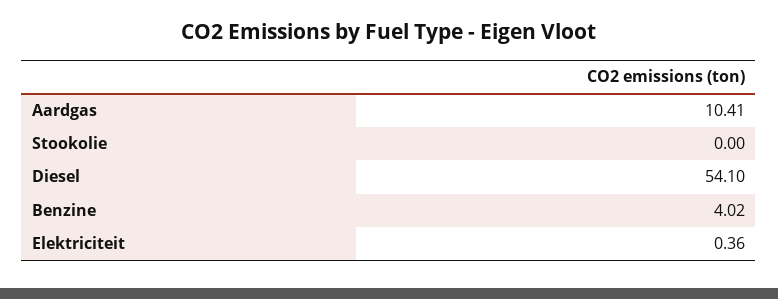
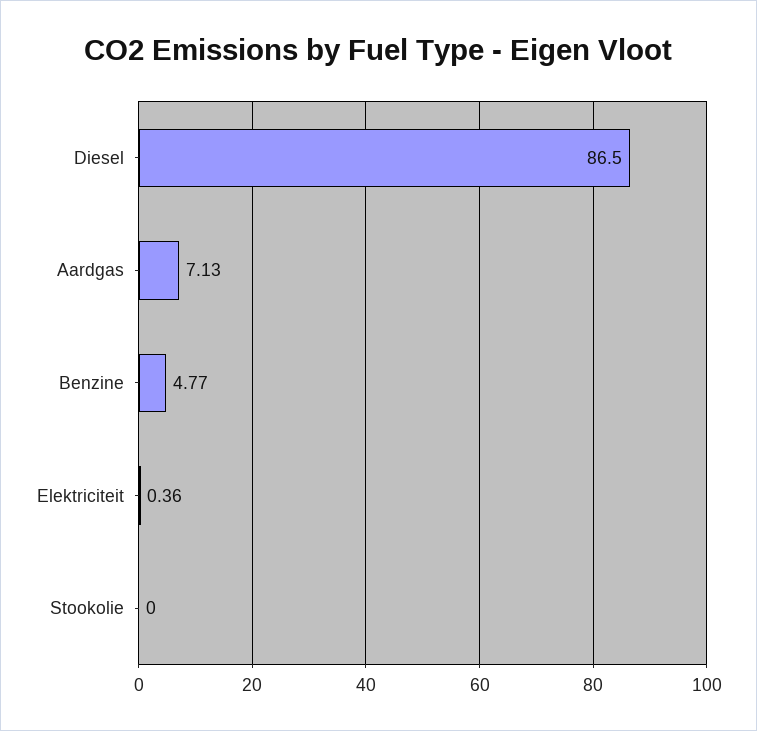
Aardgas: 10.41 -> 7.13
Diesel: 54.1 -> 86.5
Benzine: 4.02 -> 4.77

